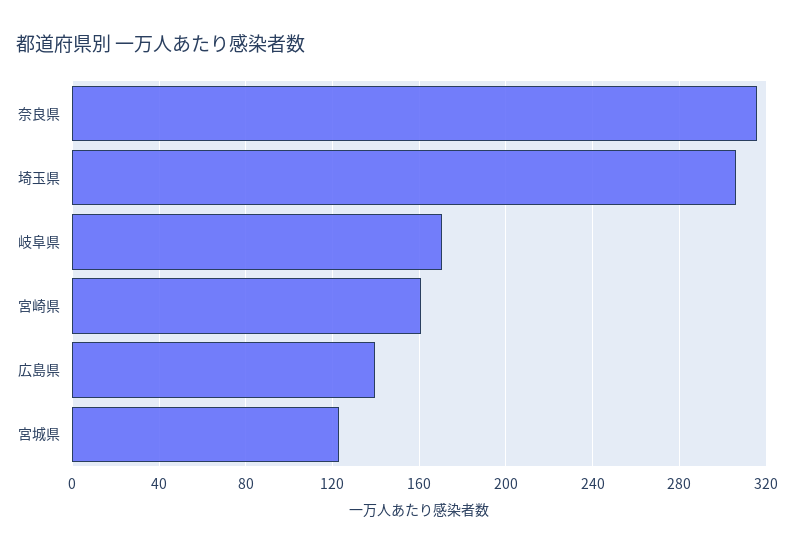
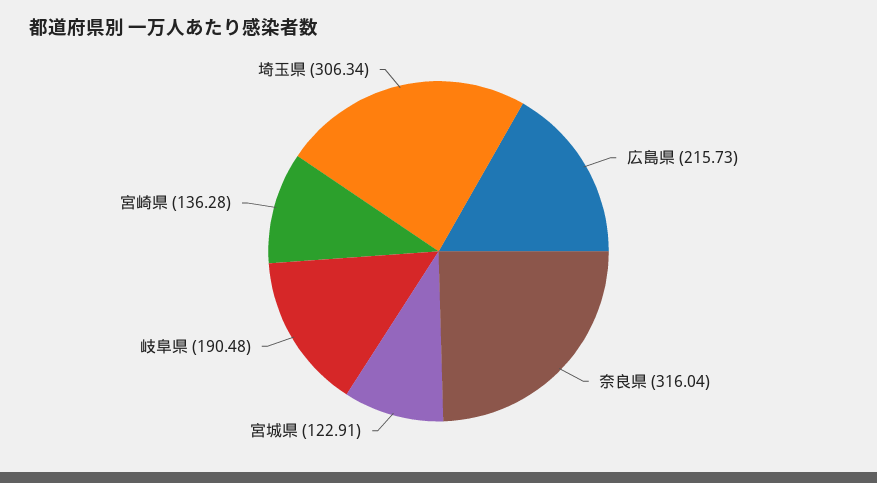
岐阜県: 170 -> 190.48
宮崎県: 160 -> 136.28
広島県: 140 -> 215.73

